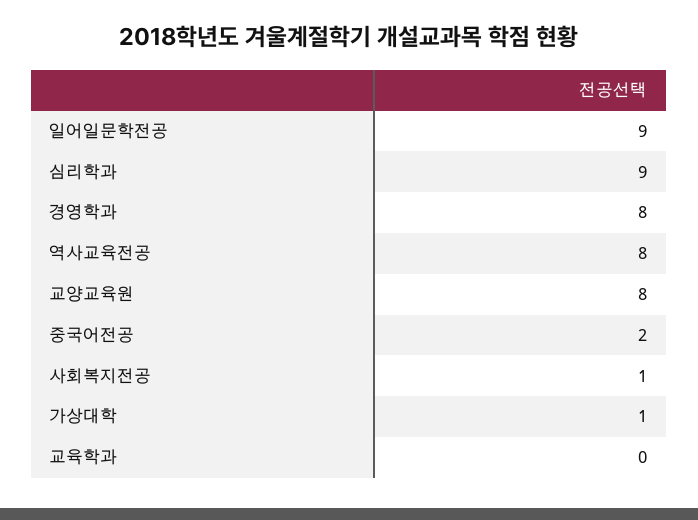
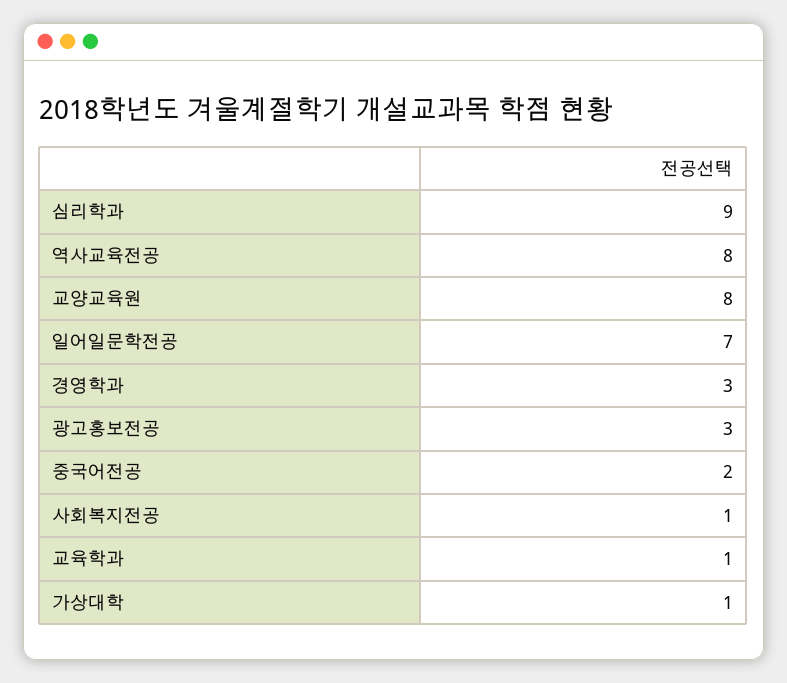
일어일문학전공: 9 -> 7
경영학과: 8 -> 3
교육학과: 0 -> 1
광고홍보전공: none -> 3

